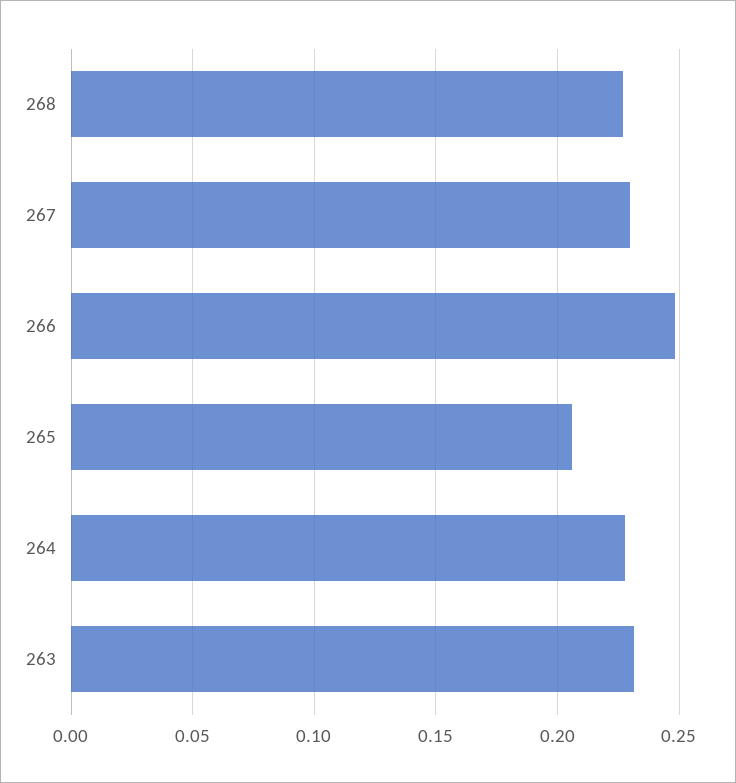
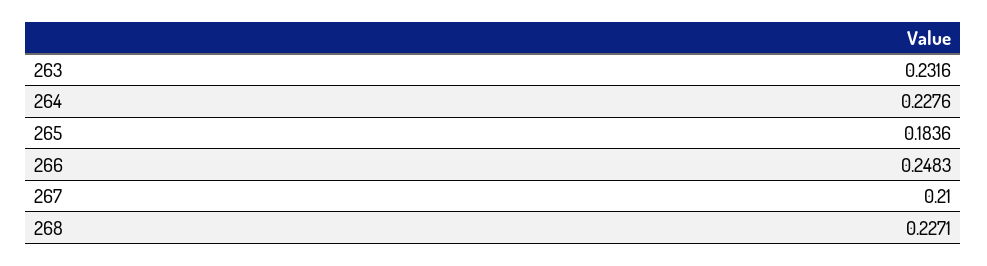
267: 0.23 -> 0.21
265: 0.205 -> 0.1836

